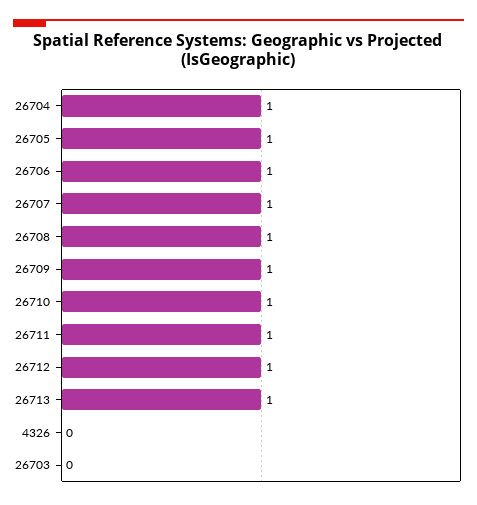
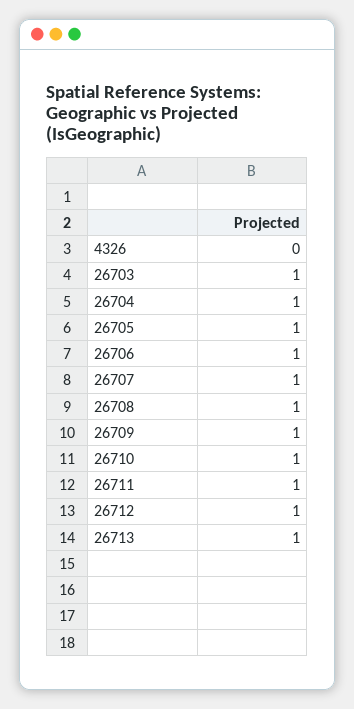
26703: 0 -> 1

